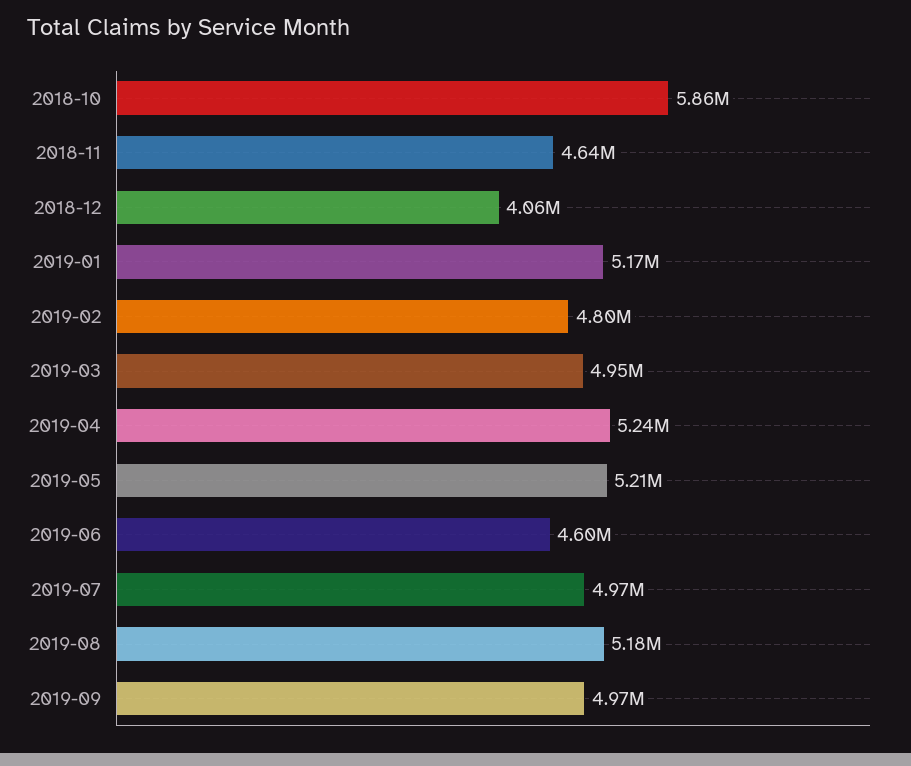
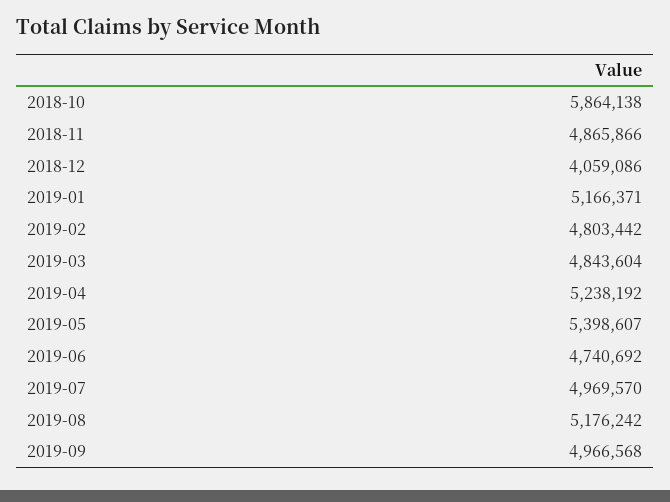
2018-11: 4640000 -> 4865866
2019-03: 4950000 -> 4843604
2019-05: 5210000 -> 5398607
2019-06: 4600000 -> 4740692

